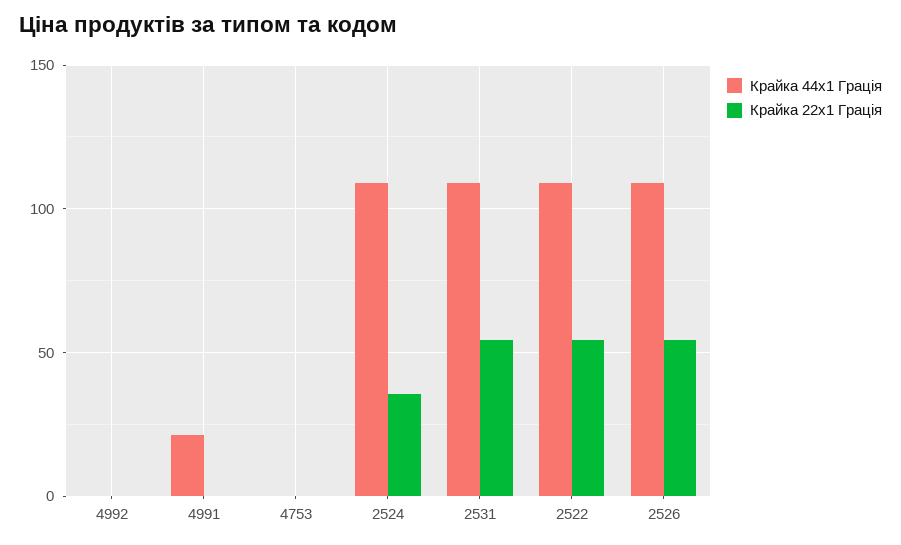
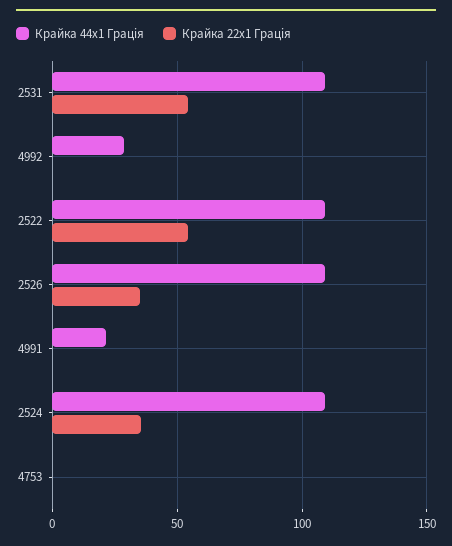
Крайка 44x1 Грація, 4992: 0 -> 30
Крайка 22x1 Грація, 2526: 55 -> 35

